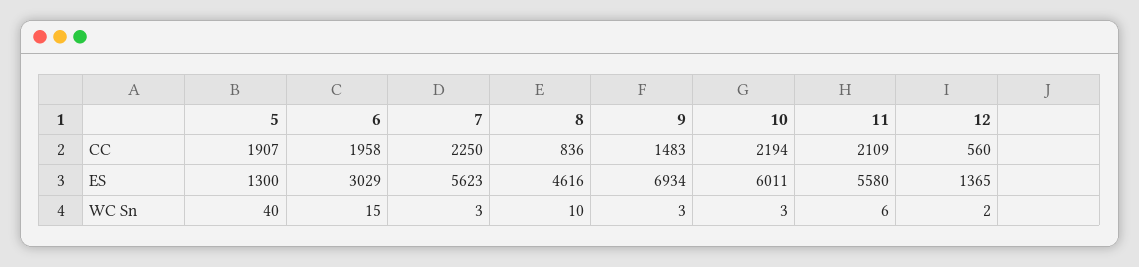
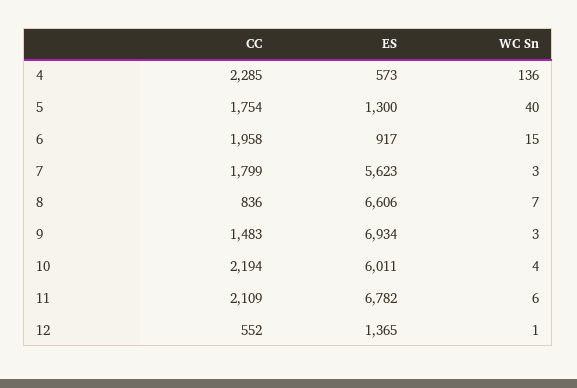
5, CC: 1907 -> 1754
7, CC: 2250 -> 1799
12, CC: 560 -> 552
6, ES: 3029 -> 917
8, ES: 4616 -> 6606
11, ES: 5580 -> 6782
8, WC Sn: 10 -> 7
10, WC Sn: 3 -> 4
12, WC Sn: 2 -> 1
4, CC: none -> 2285
4, ES: none -> 573
4, WC Sn: none -> 136

